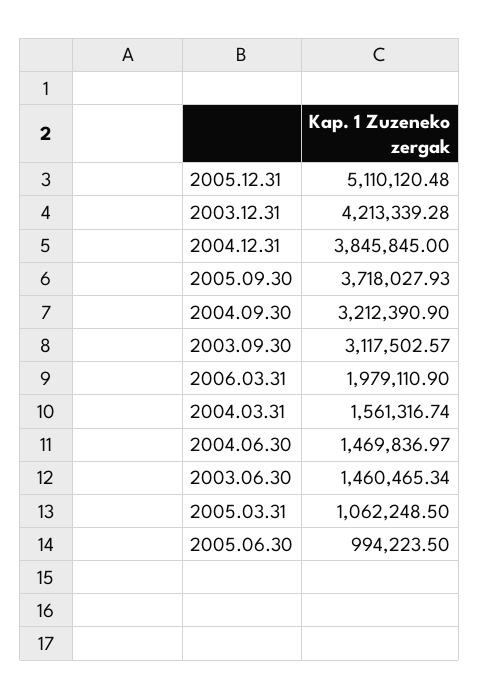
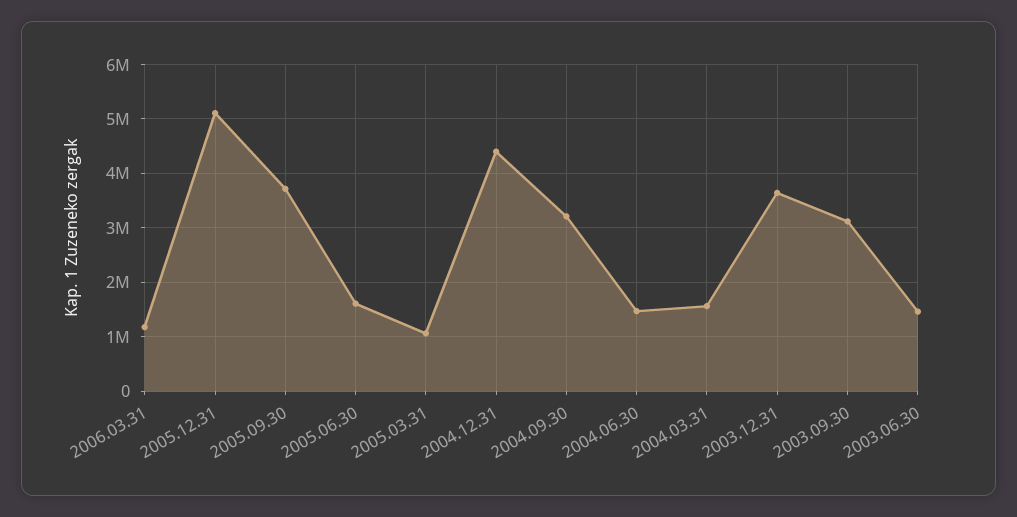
2003.12.31: 4213339.28 -> 3600000
2004.12.31: 3845845 -> 4400000
2006.03.31: 1979110.9 -> 1200000
2005.06.30: 994223.5 -> 1600000

